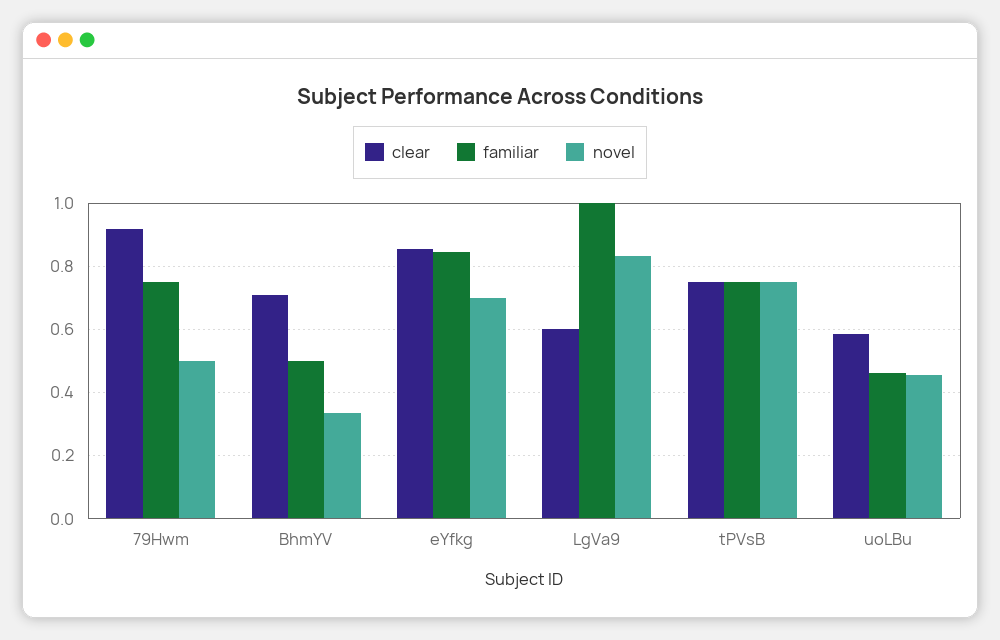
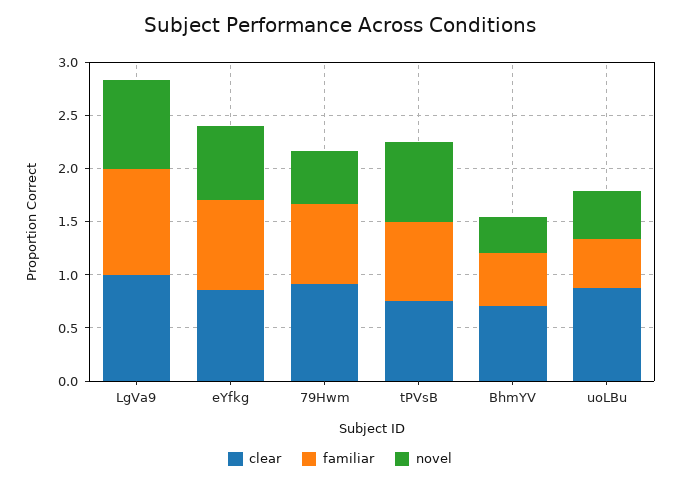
clear, LgVa9: 0.6 -> 1
clear, uoLBu: 0.58 -> 0.9

